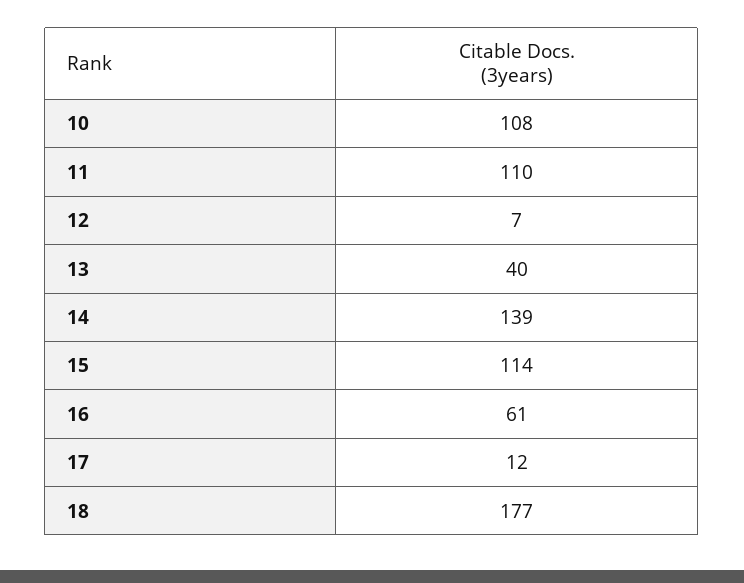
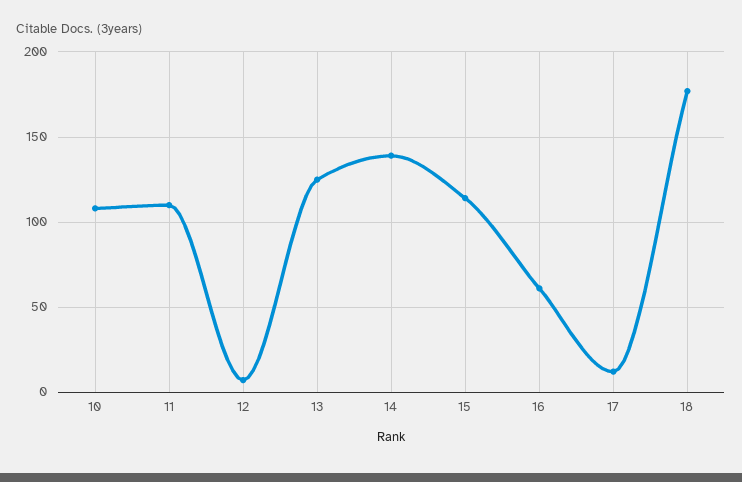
13: 40 -> 125

